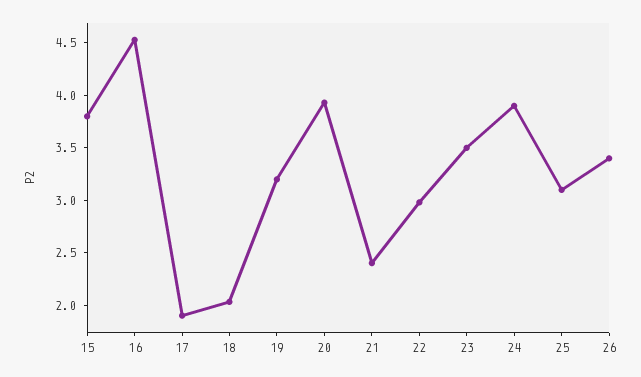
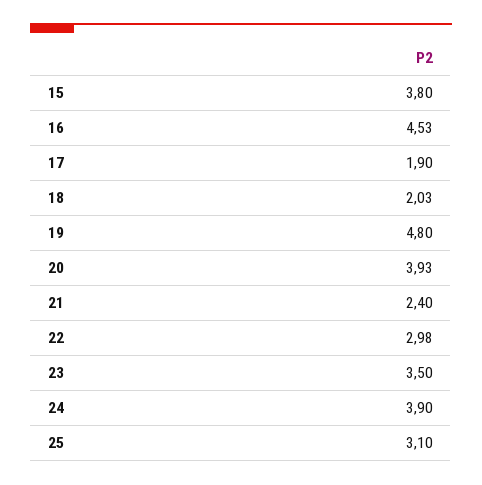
19: 3.2 -> 4.8
26: 3.4 -> none

